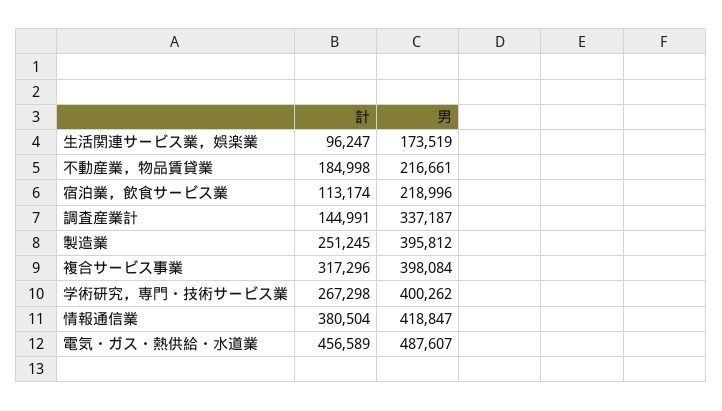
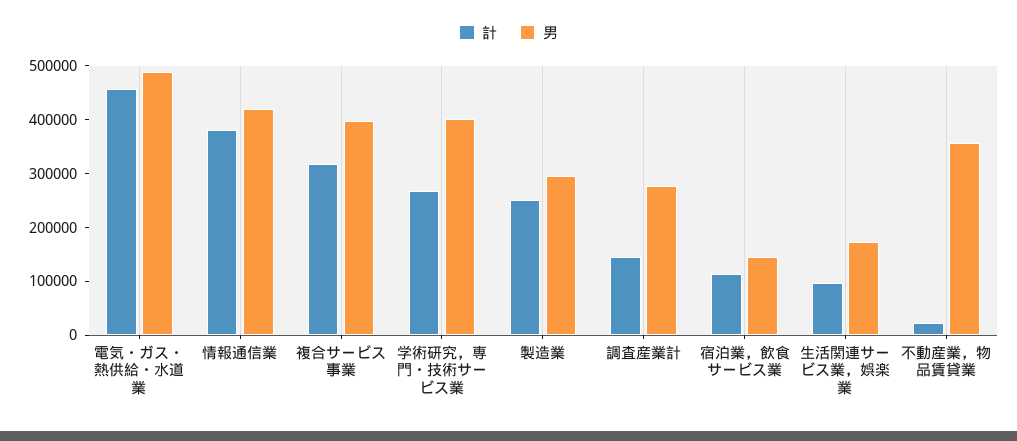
計, 不動産業，物品賃貸業: 184998 -> 20000
男, 不動産業，物品賃貸業: 216661 -> 360000
男, 宿泊業，飲食サービス業: 218996 -> 140000
男, 調査産業計: 337187 -> 280000
男, 製造業: 395812 -> 300000

